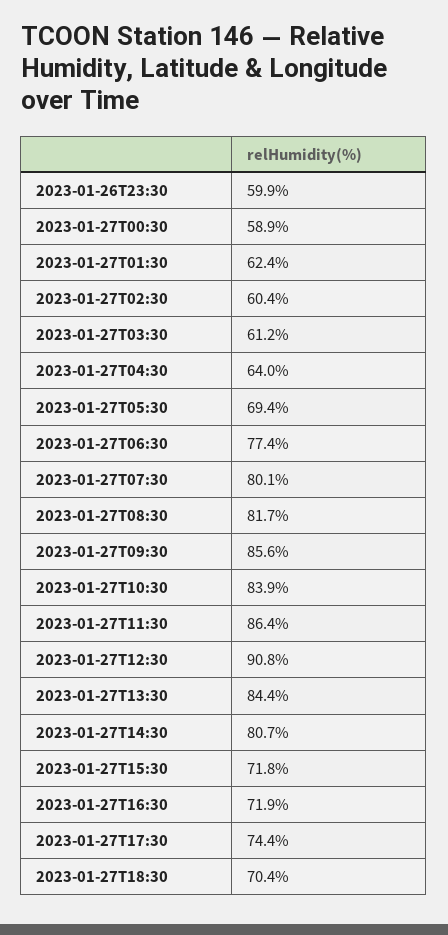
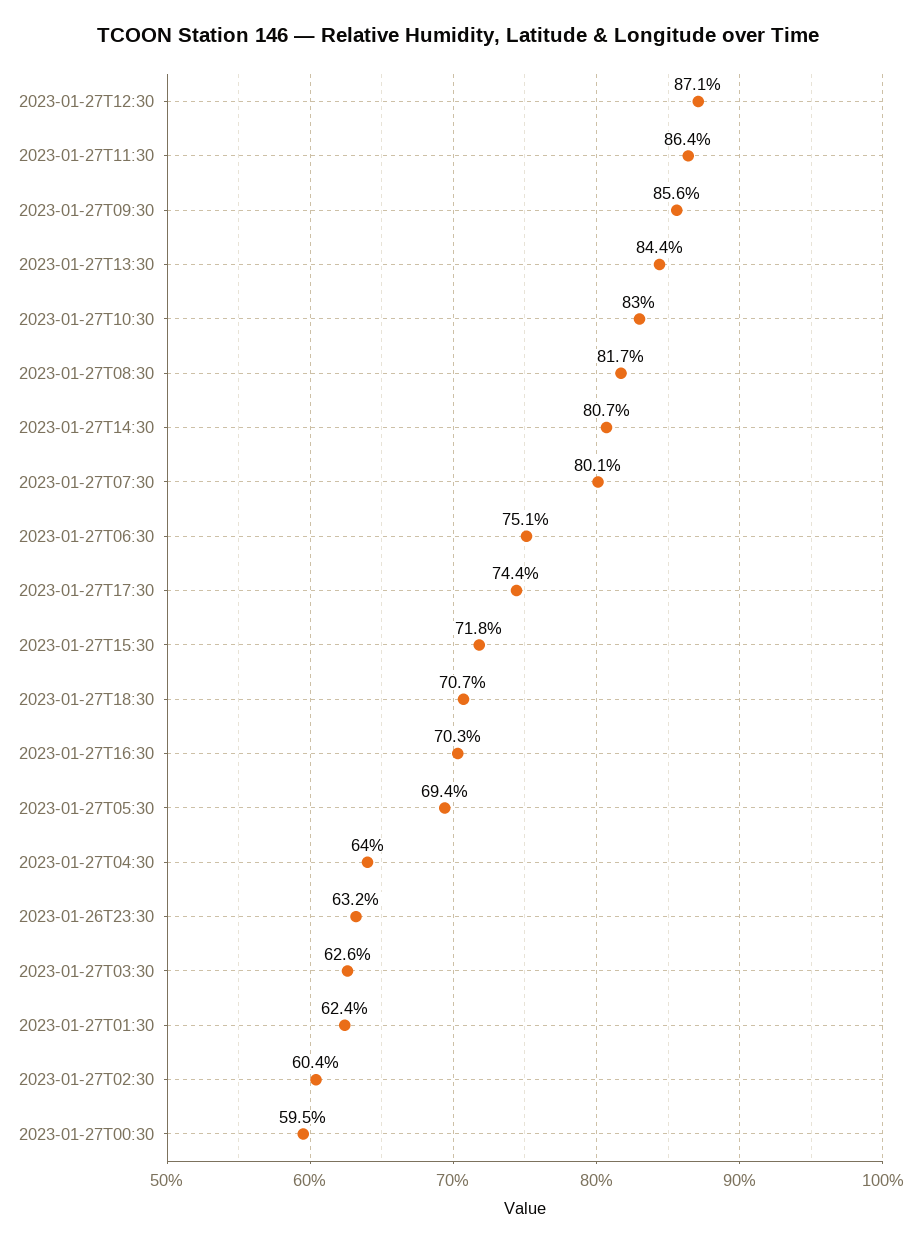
2023-01-26T23:30: 59.9 -> 63.2
2023-01-27T00:30: 58.9 -> 59.5
2023-01-27T03:30: 61.2 -> 62.6
2023-01-27T06:30: 77.4 -> 75.1
2023-01-27T10:30: 83.9 -> 83
2023-01-27T12:30: 90.8 -> 87.1
2023-01-27T16:30: 71.9 -> 70.3
2023-01-27T18:30: 70.4 -> 70.7

